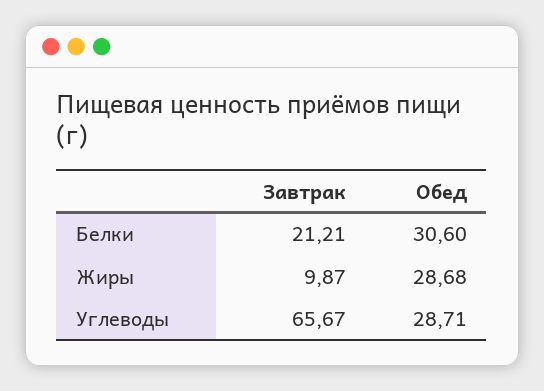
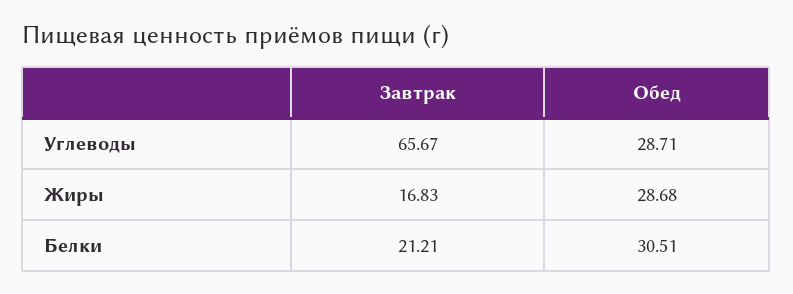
Обед, Белки: 30.6 -> 30.51
Завтрак, Жиры: 9.87 -> 16.83

